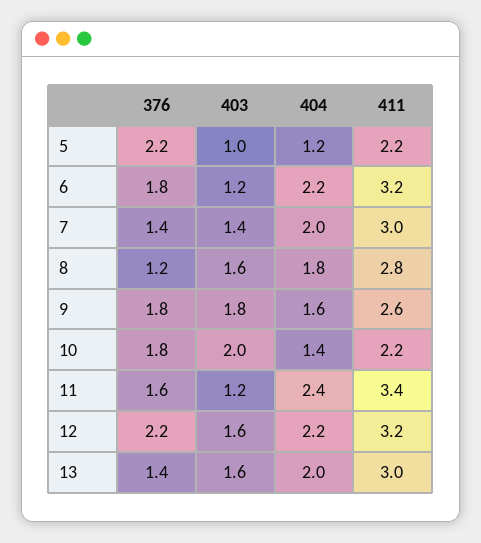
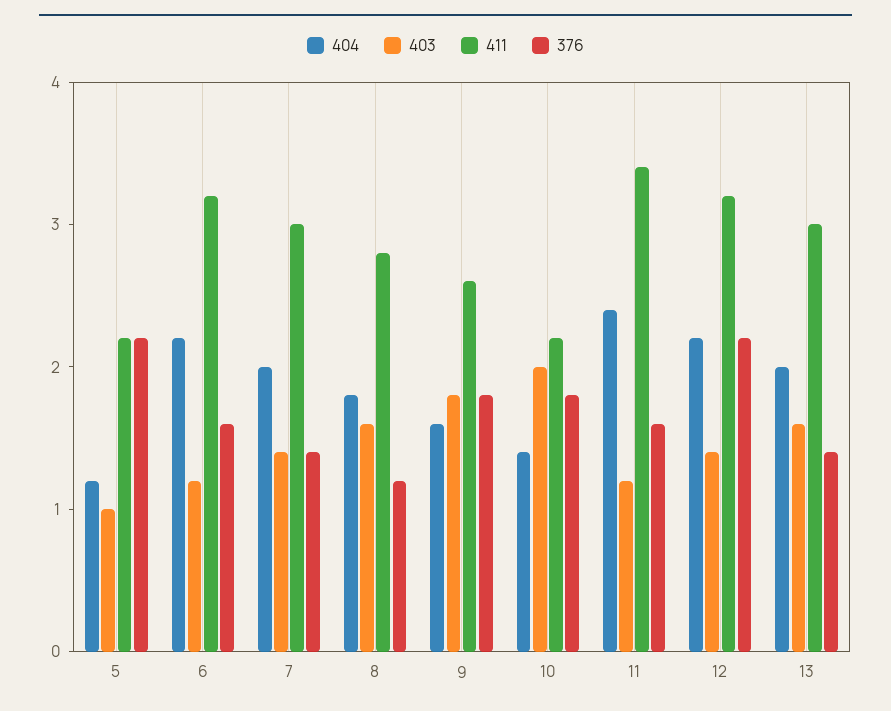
376, 6: 1.8 -> 1.6
403, 12: 1.6 -> 1.4

